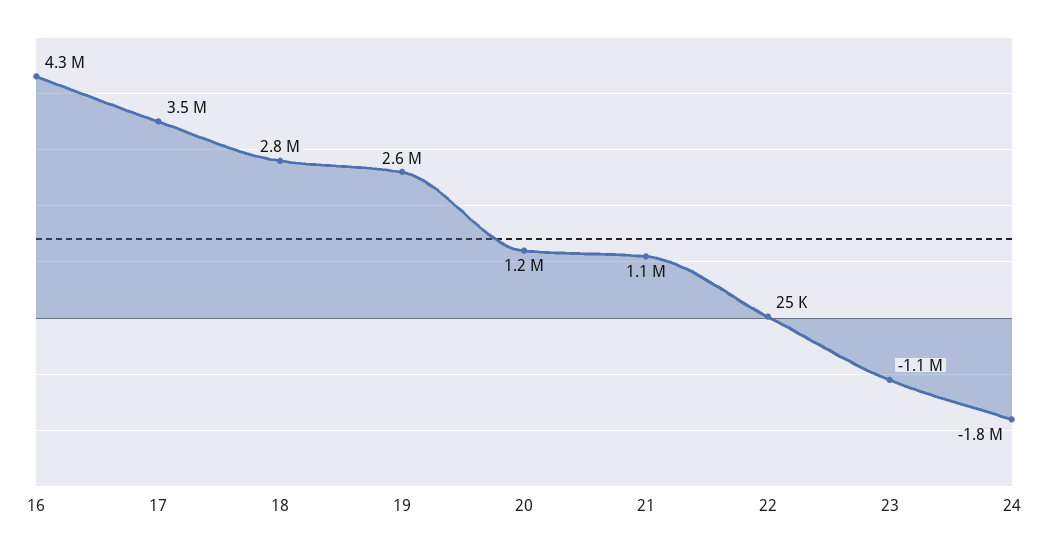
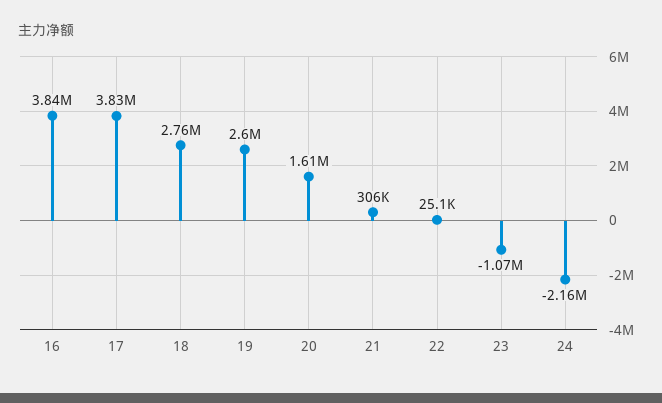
16: 4300000 -> 3840000
17: 3500000 -> 3830000
20: 1200000 -> 1610000
21: 1100000 -> 306000
24: -1800000 -> -2160000

